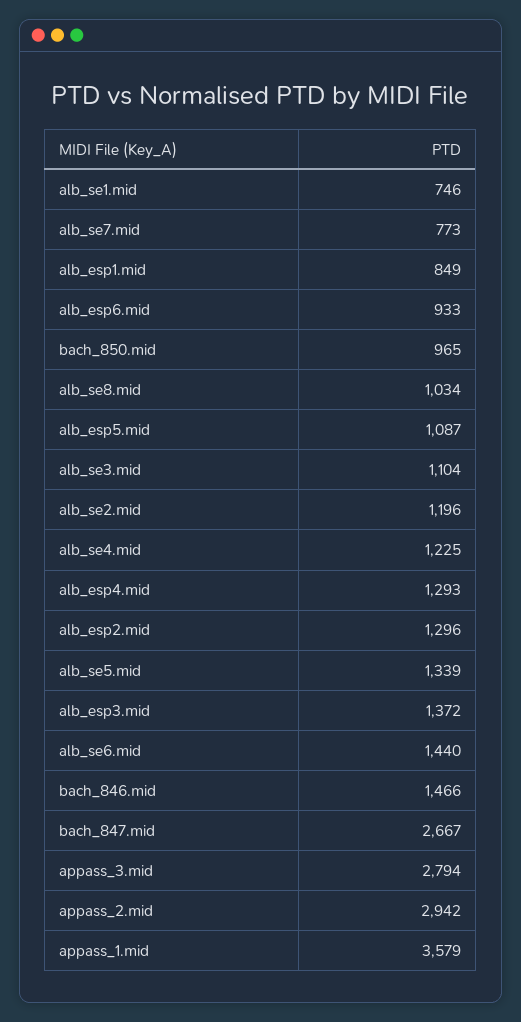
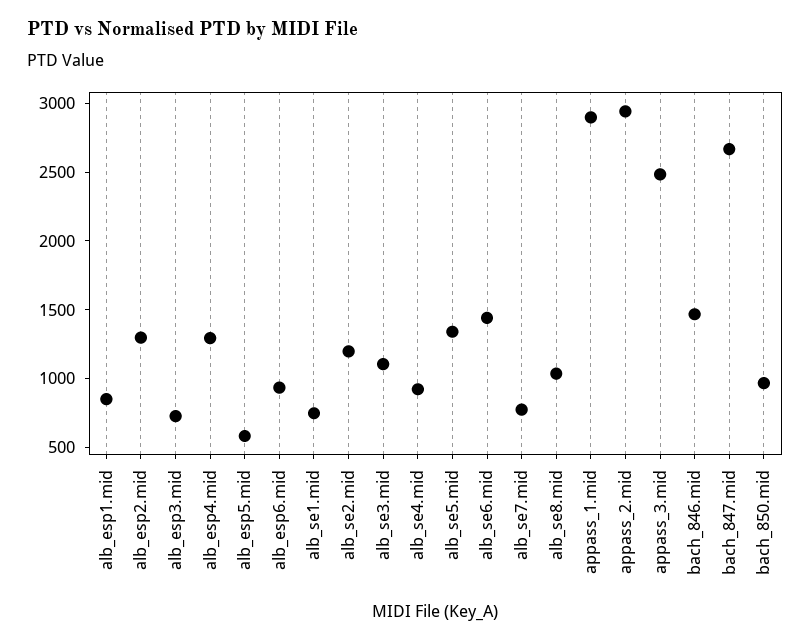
alb_esp5.mid: 1087 -> 600
alb_se4.mid: 1225 -> 900
alb_esp3.mid: 1372 -> 700
appass_3.mid: 2794 -> 2500
appass_1.mid: 3579 -> 2900

